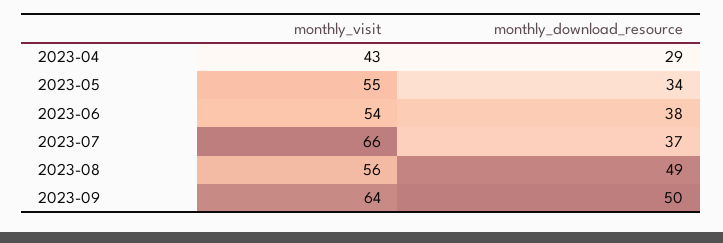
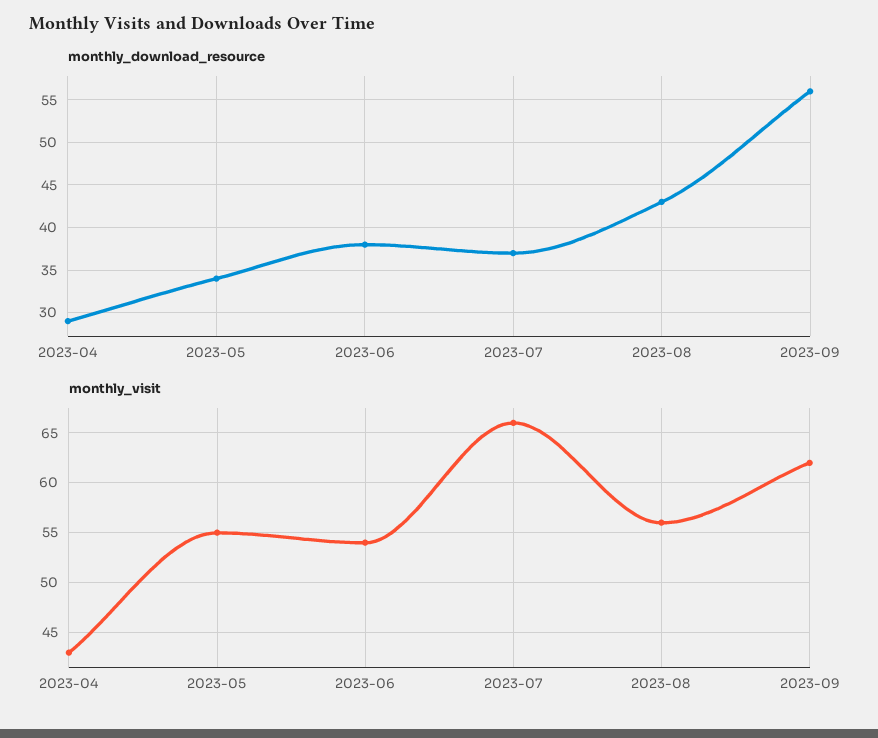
monthly_download_resource, 2023-08: 49 -> 43
monthly_visit, 2023-09: 64 -> 62
monthly_download_resource, 2023-09: 50 -> 56

